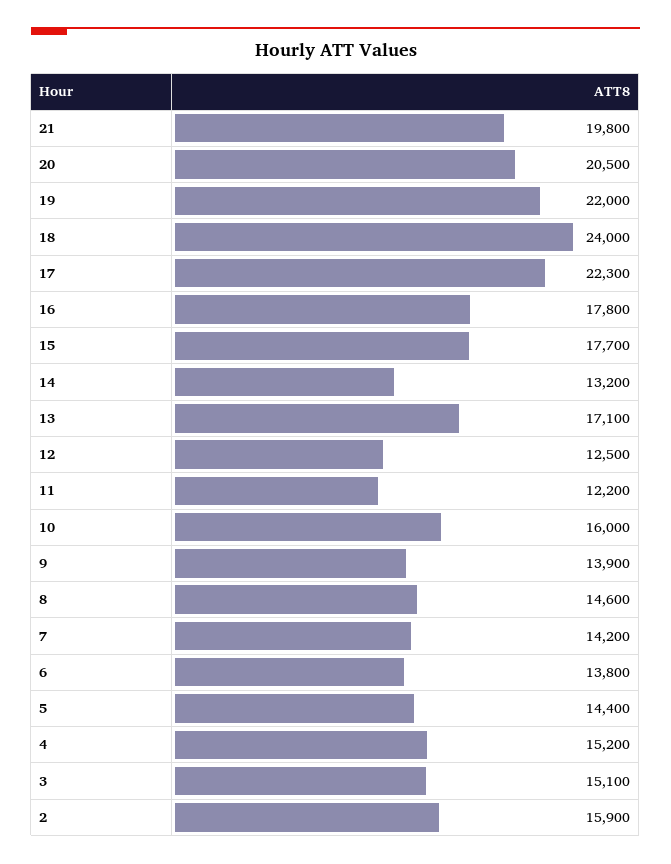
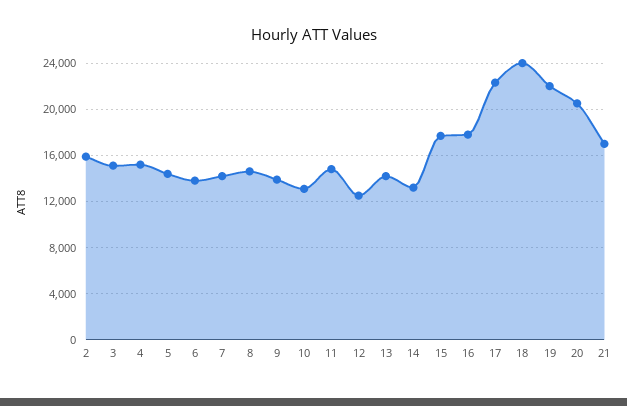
21: 19800 -> 17000
13: 17100 -> 14000
11: 12200 -> 15000
10: 16000 -> 13000

